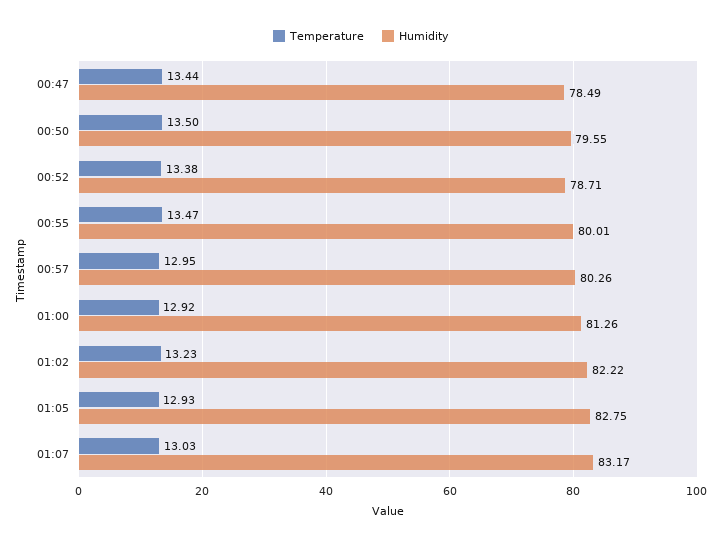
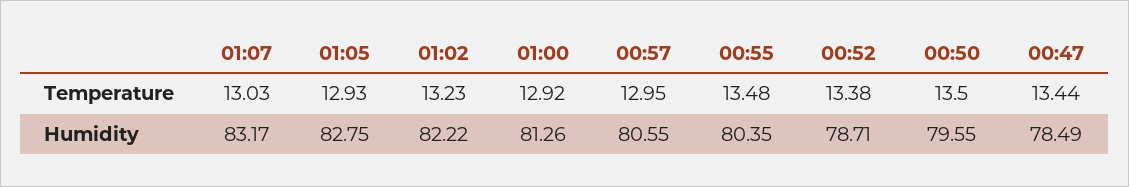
Temperature, 00:55: 13.47 -> 13.48
Humidity, 00:55: 80.01 -> 80.35
Humidity, 00:57: 80.26 -> 80.55

